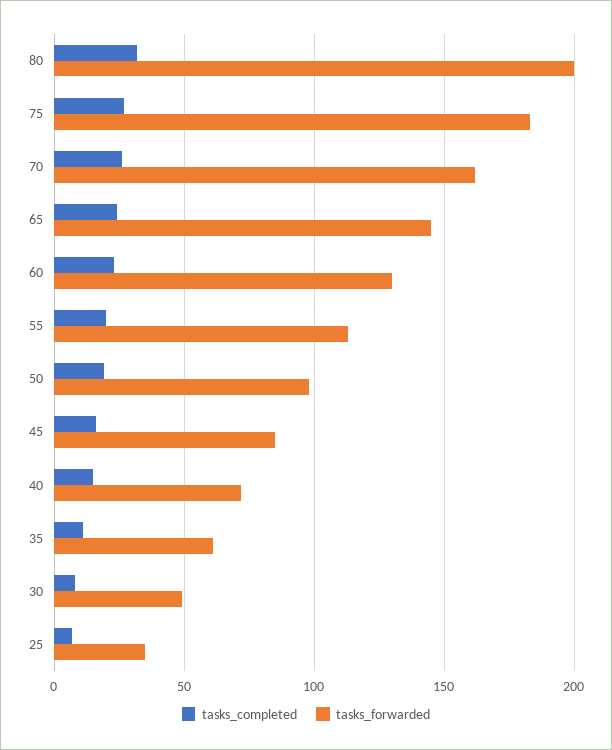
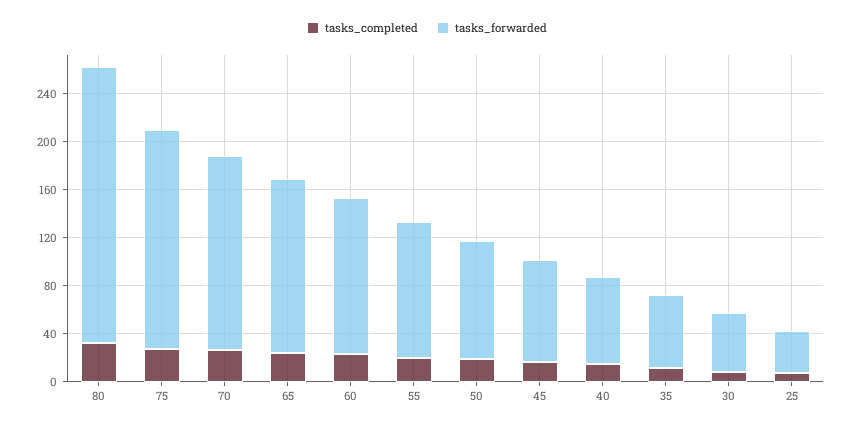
tasks_forwarded, 80: 200 -> 230

